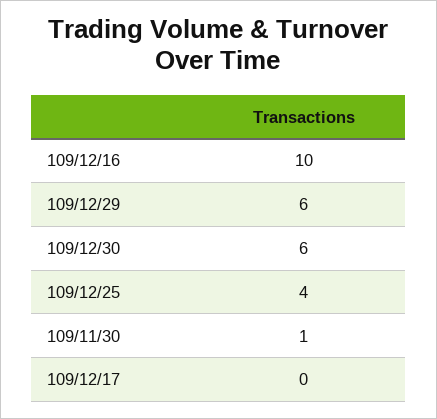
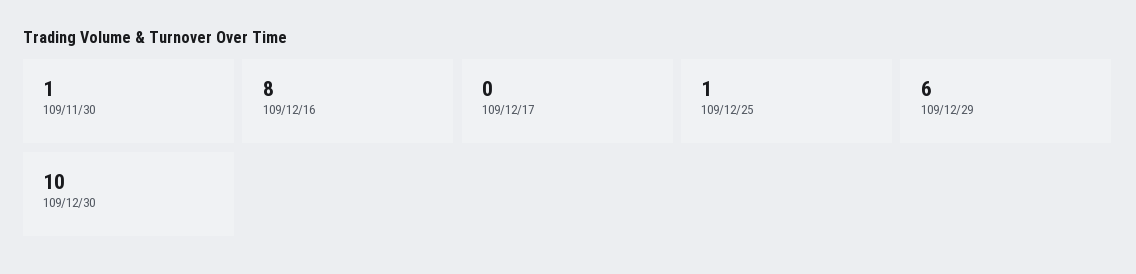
109/12/16: 10 -> 8
109/12/30: 6 -> 10
109/12/25: 4 -> 1

